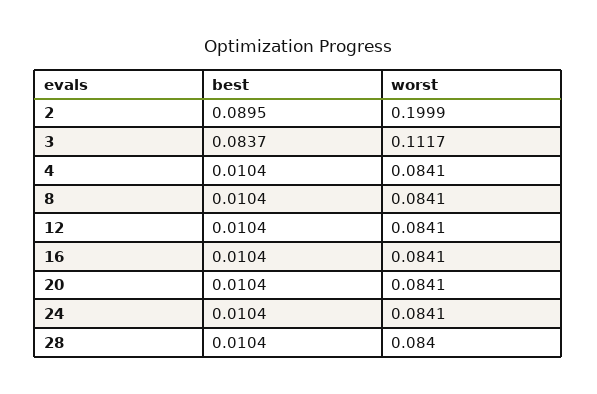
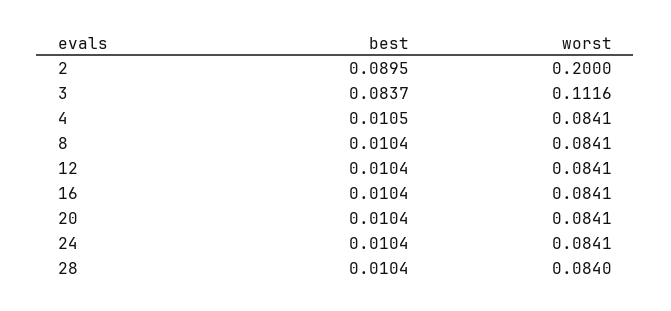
worst, 2: 0.1999 -> 0.2
worst, 3: 0.1117 -> 0.1116
best, 4: 0.0104 -> 0.0105

